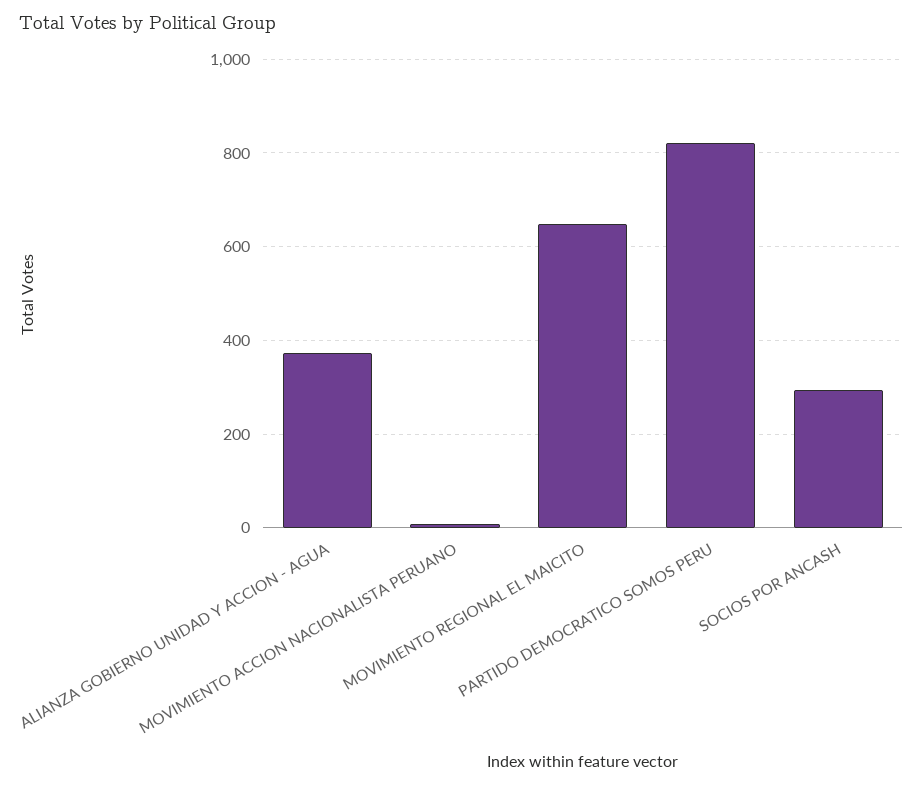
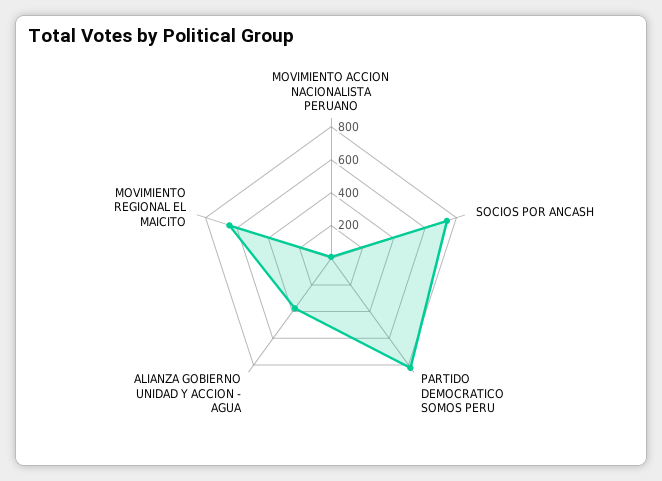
SOCIOS POR ANCASH: 300 -> 750

